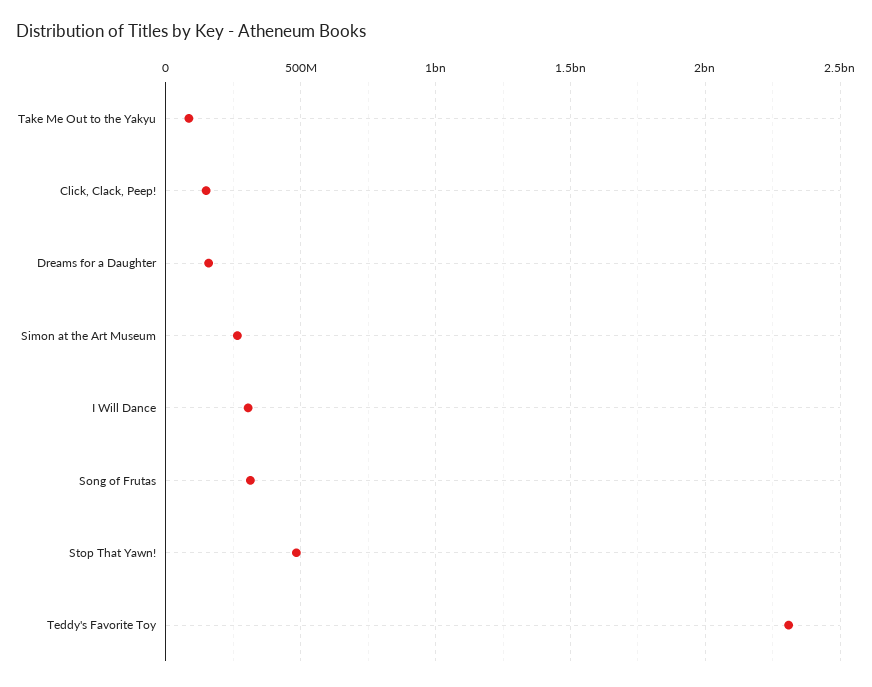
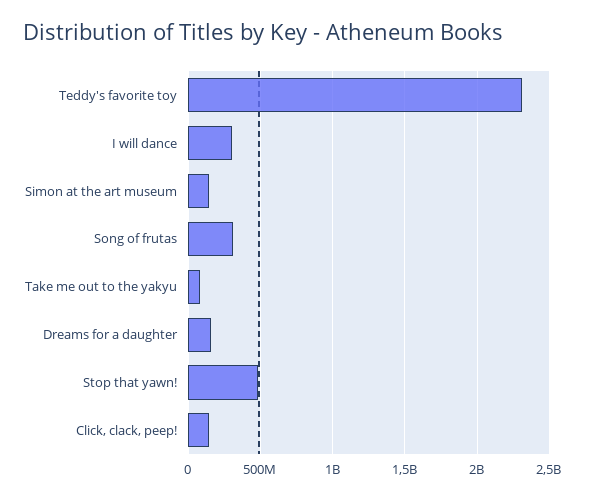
Simon at the Art Museum: 250000000 -> 150000000

